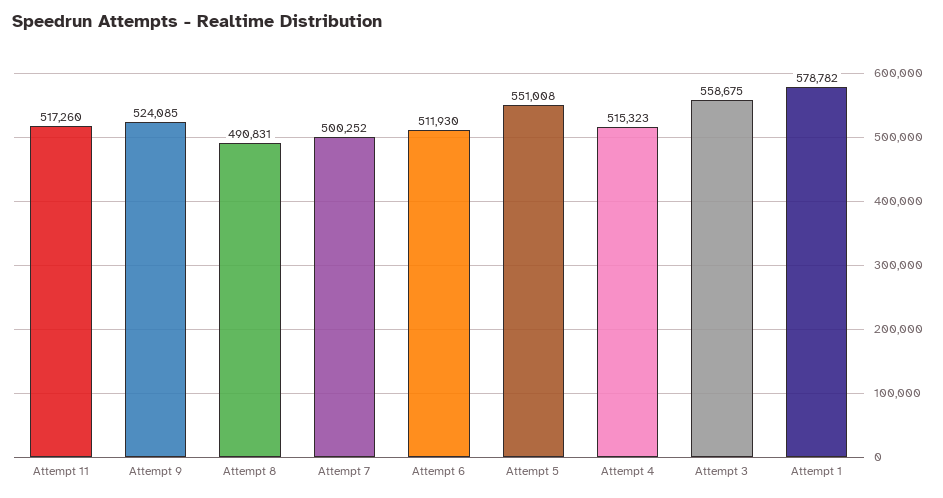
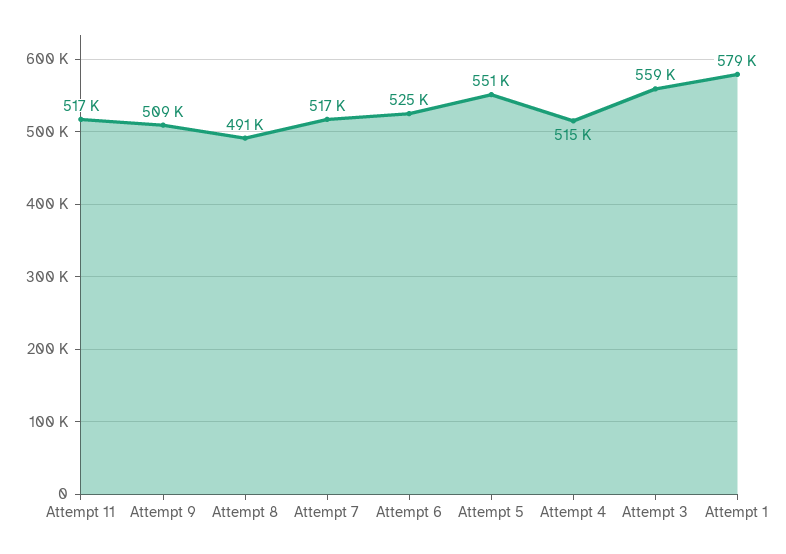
Attempt 9: 524085 -> 509000
Attempt 7: 500252 -> 517000
Attempt 6: 511930 -> 525000

